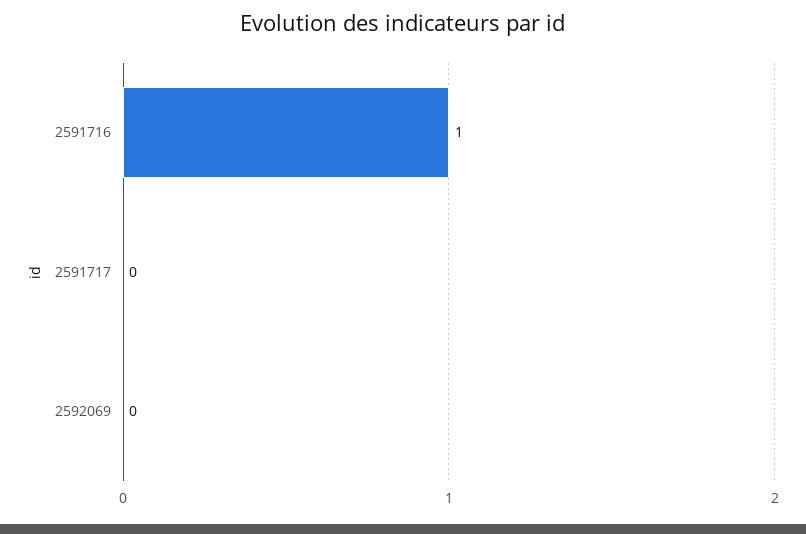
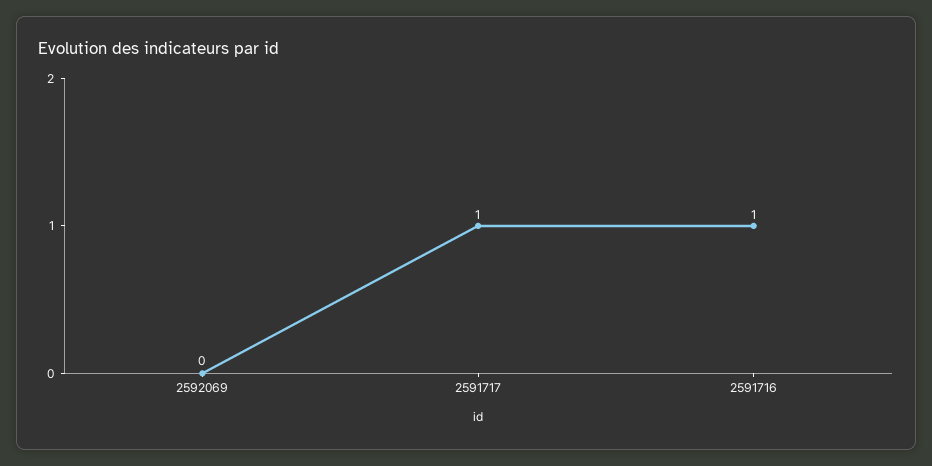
2591717: 0 -> 1

